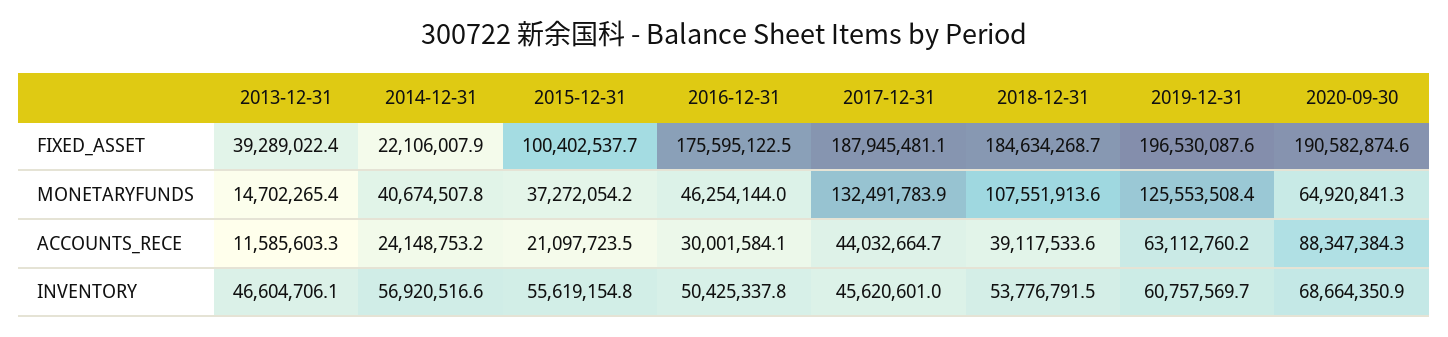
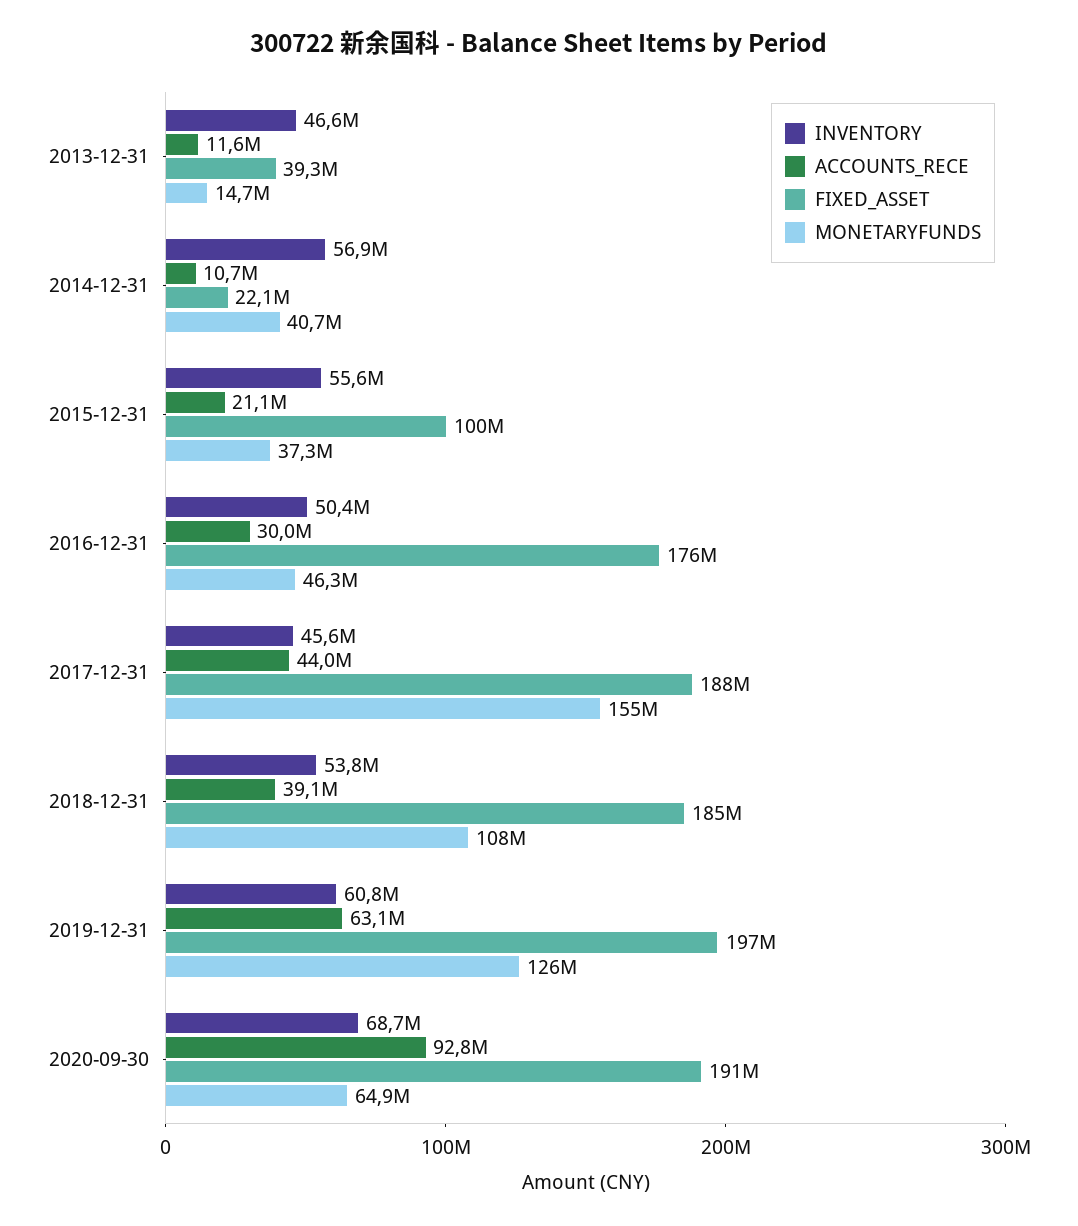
MONETARYFUNDS, 2017-12-31: 132491783.9 -> 155000000
ACCOUNTS_RECE, 2014-12-31: 24148753.2 -> 10700000
ACCOUNTS_RECE, 2020-09-30: 88347384.3 -> 92800000

